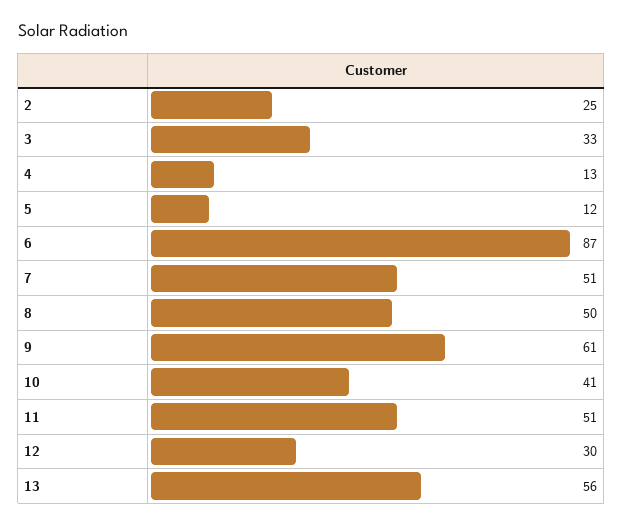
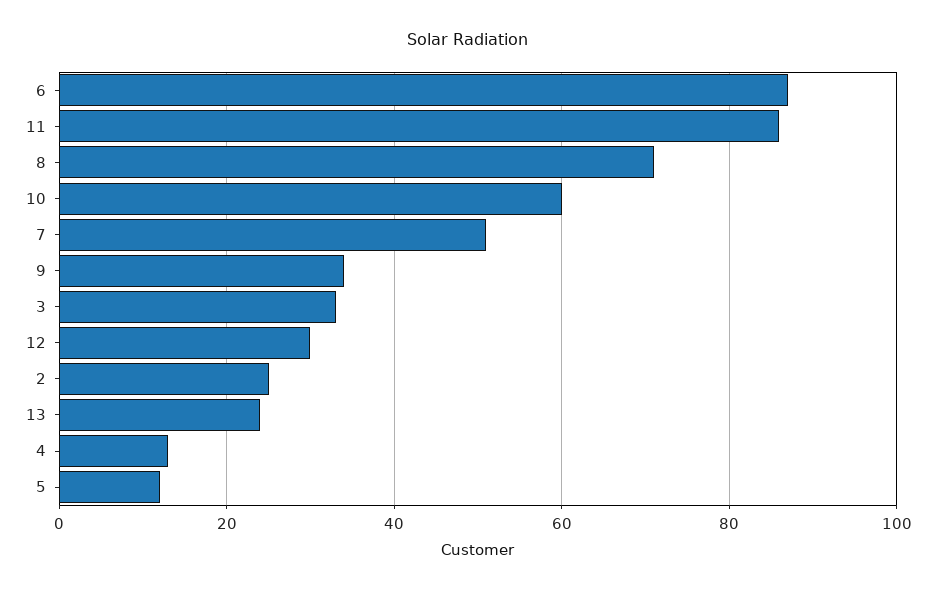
8: 50 -> 70
9: 61 -> 35
10: 41 -> 60
11: 51 -> 85
13: 56 -> 25

